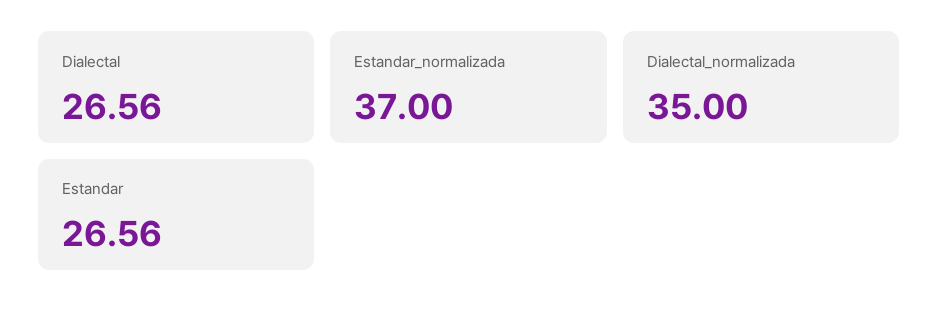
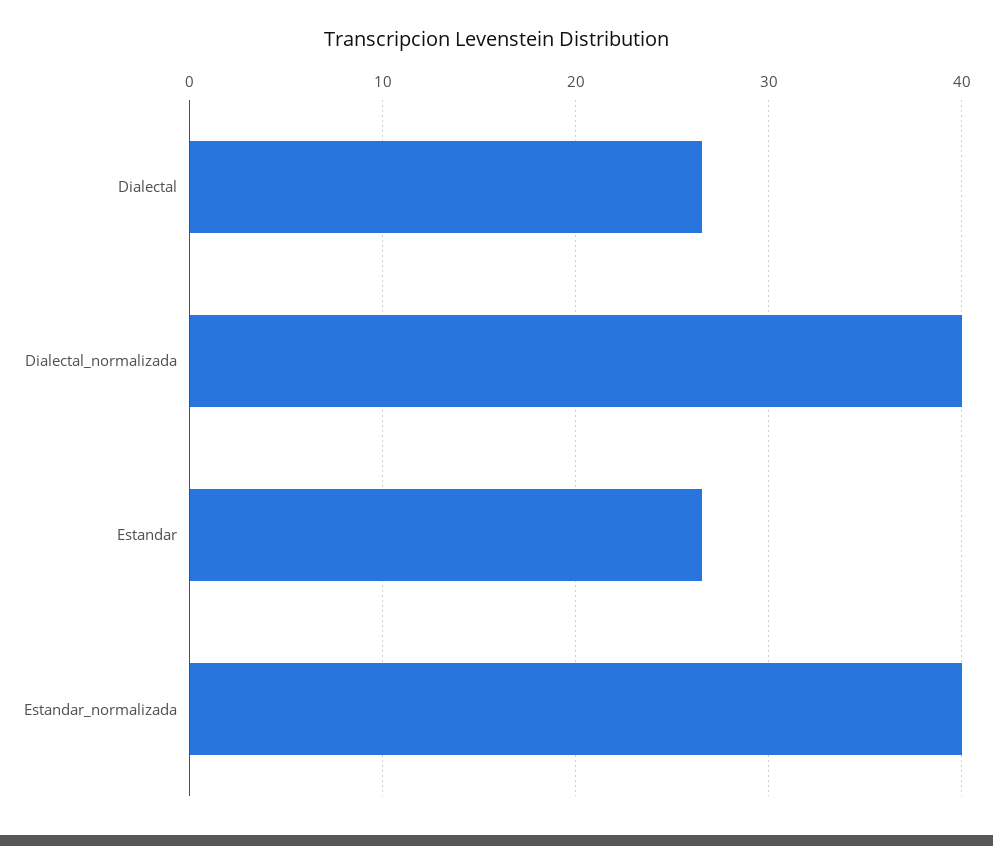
Estandar_normalizada: 37 -> 40
Dialectal_normalizada: 35 -> 40

